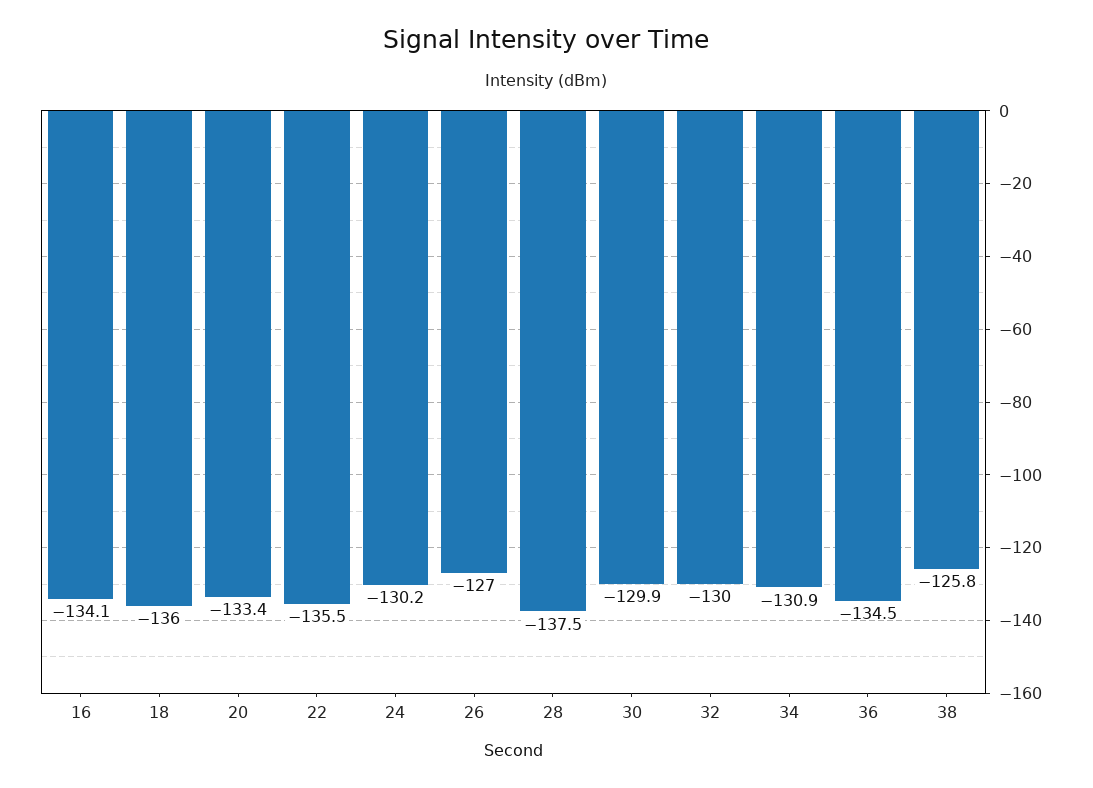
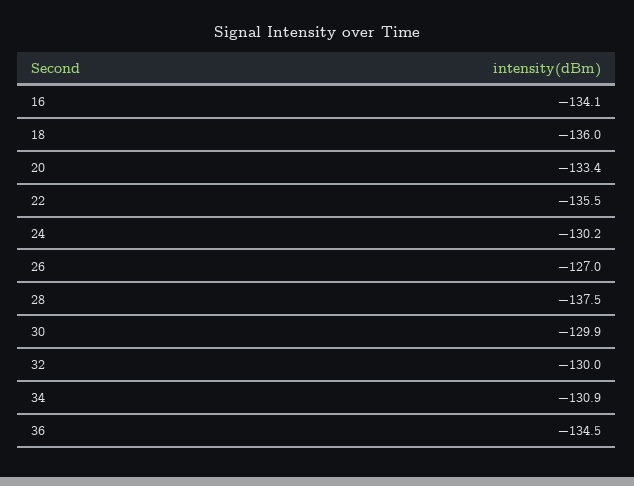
38: -125.8 -> none

